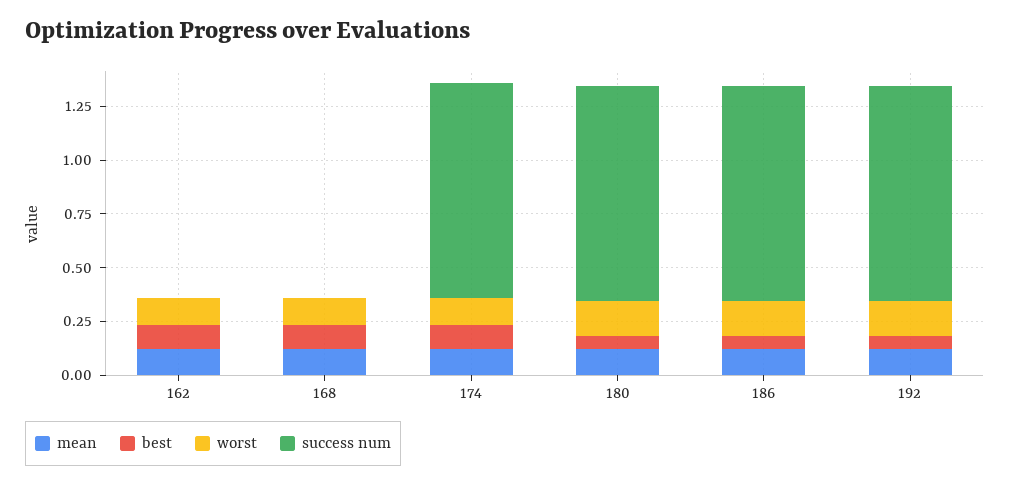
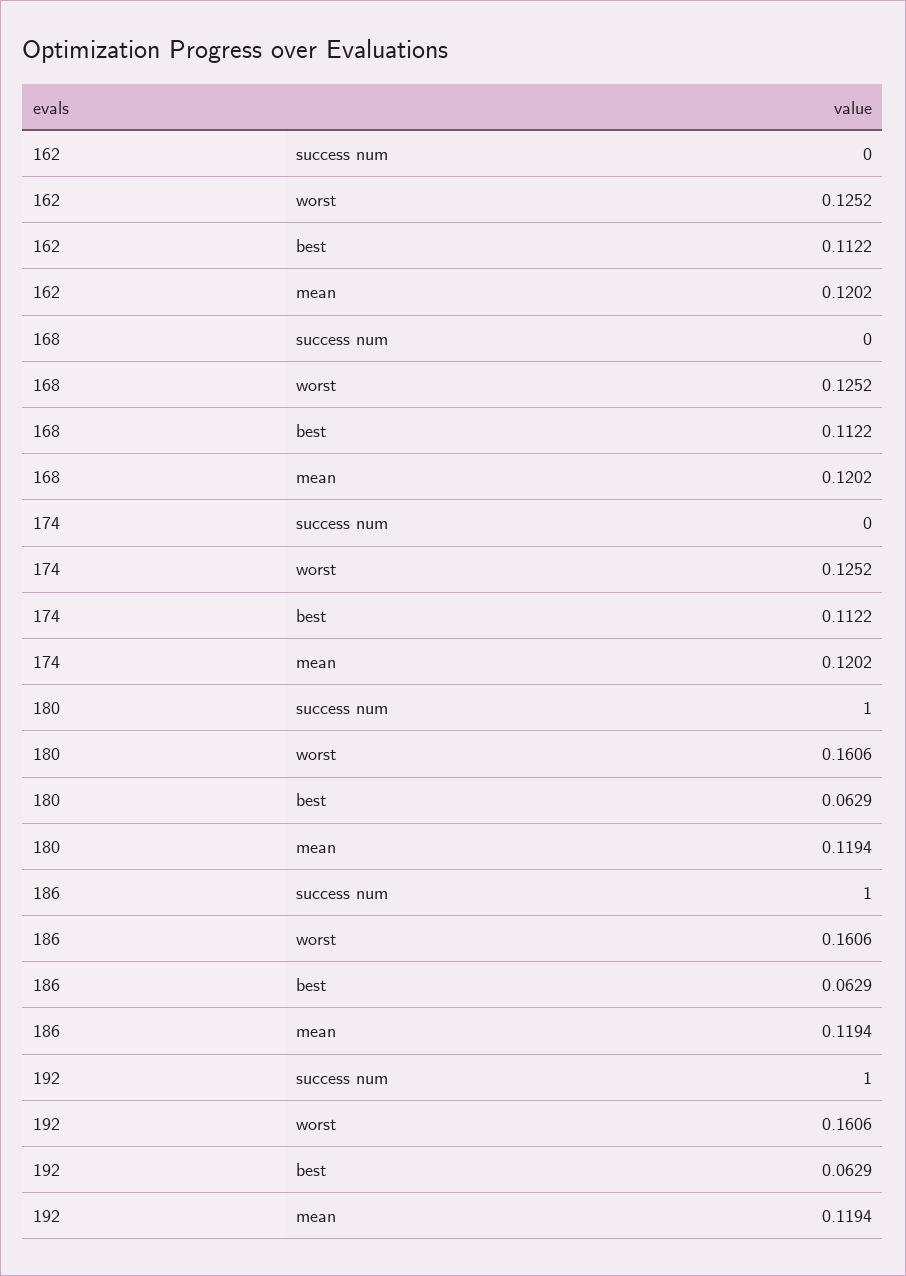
success num, 174: 1 -> 0

